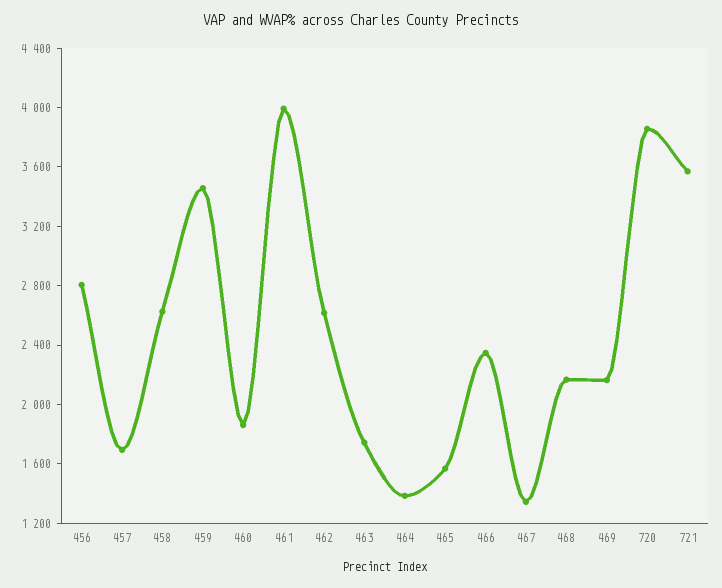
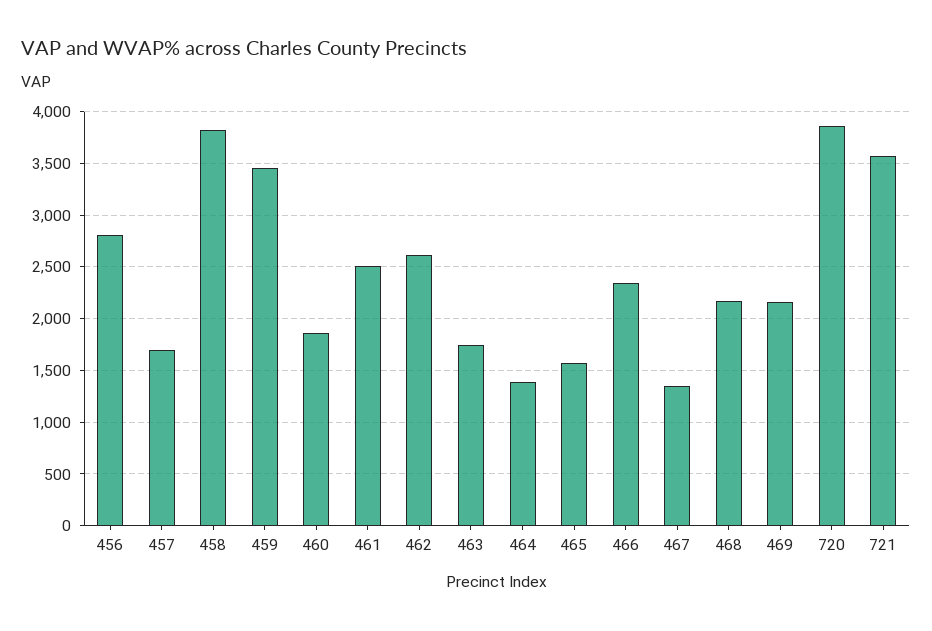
458: 2600 -> 3800
461: 4000 -> 2500

